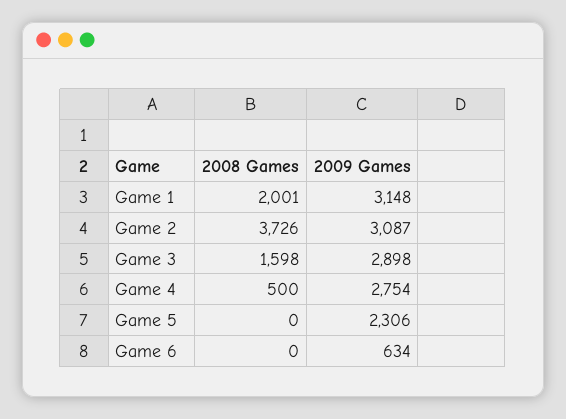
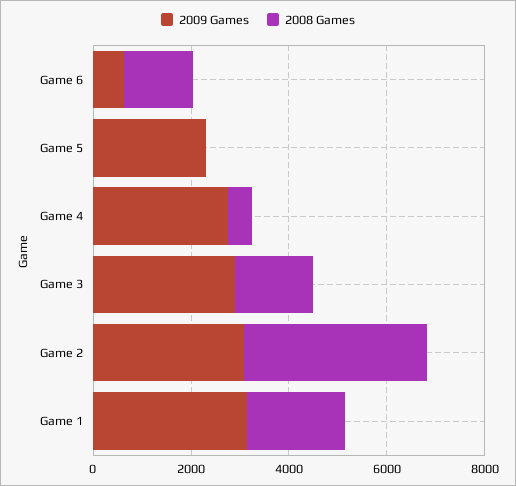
2008 Games, Game 6: 0 -> 1500

